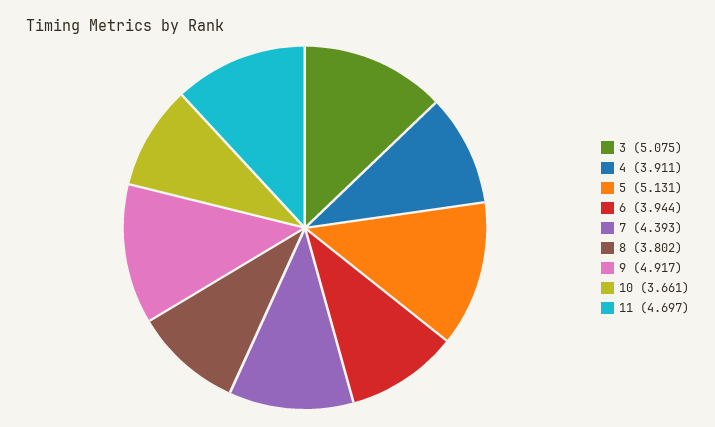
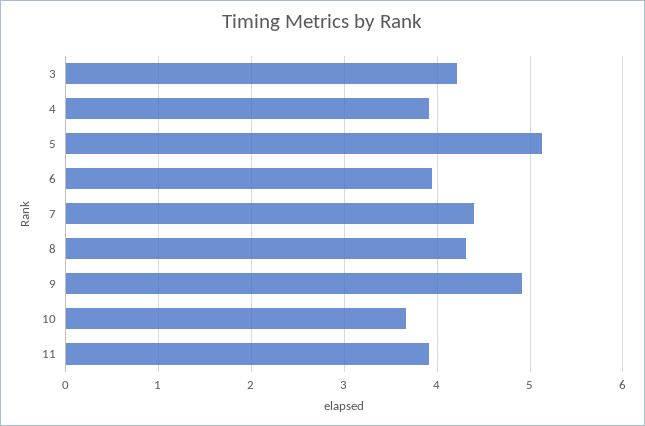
3: 5.075 -> 4.2
8: 3.802 -> 4.3
11: 4.697 -> 3.9

